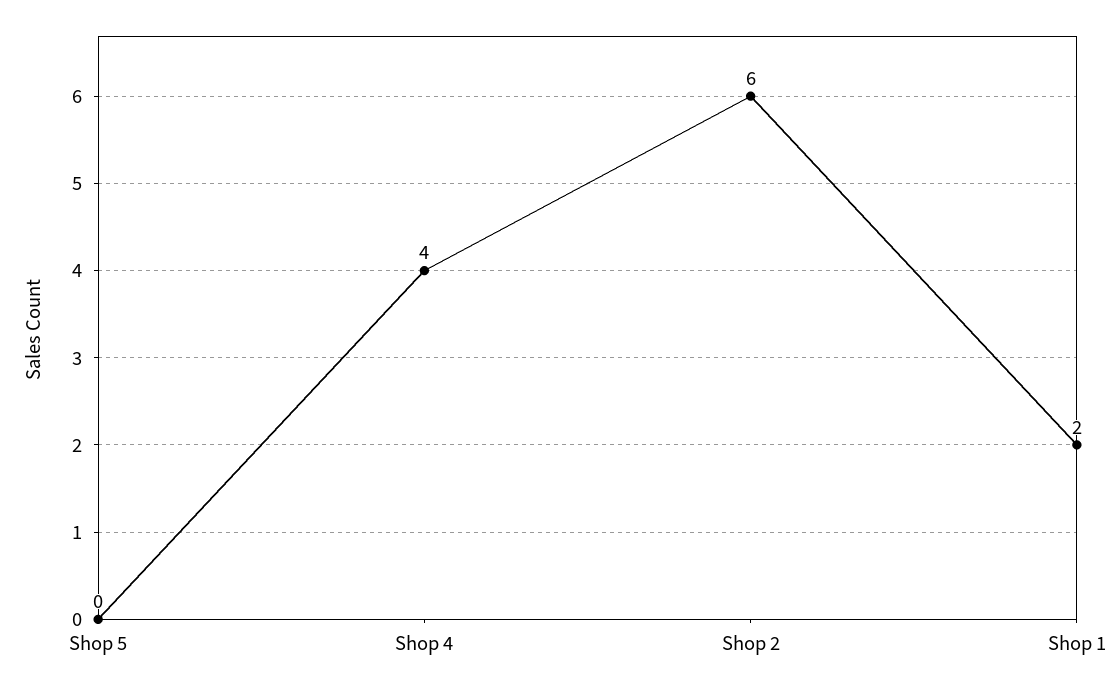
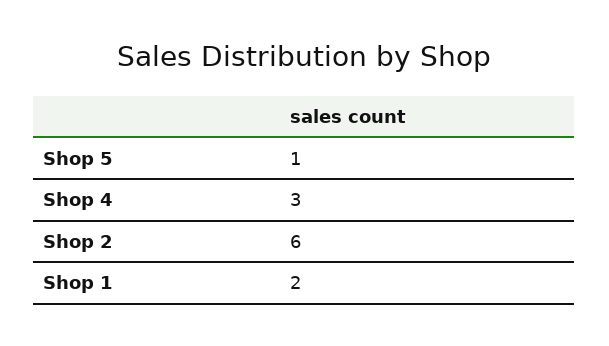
Shop 5: 0 -> 1
Shop 4: 4 -> 3

